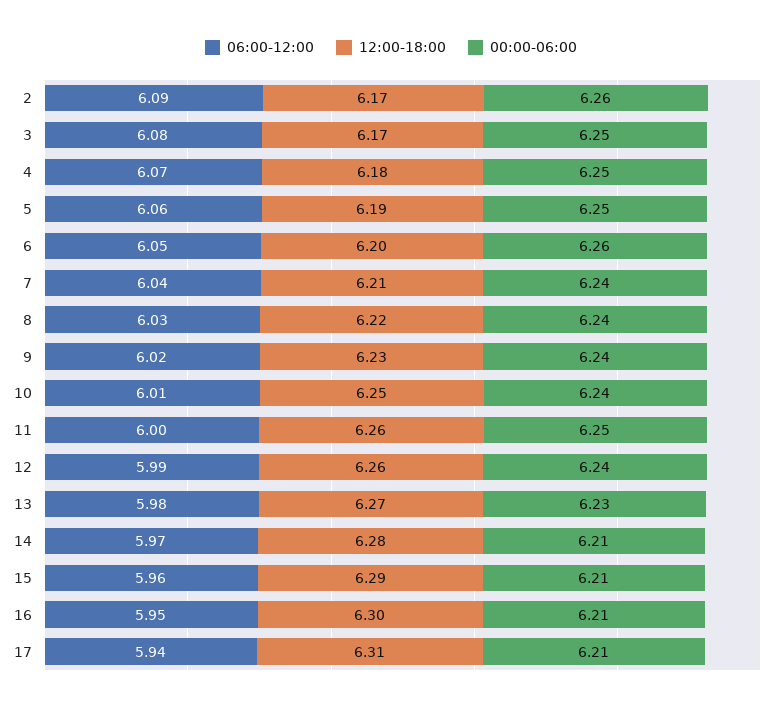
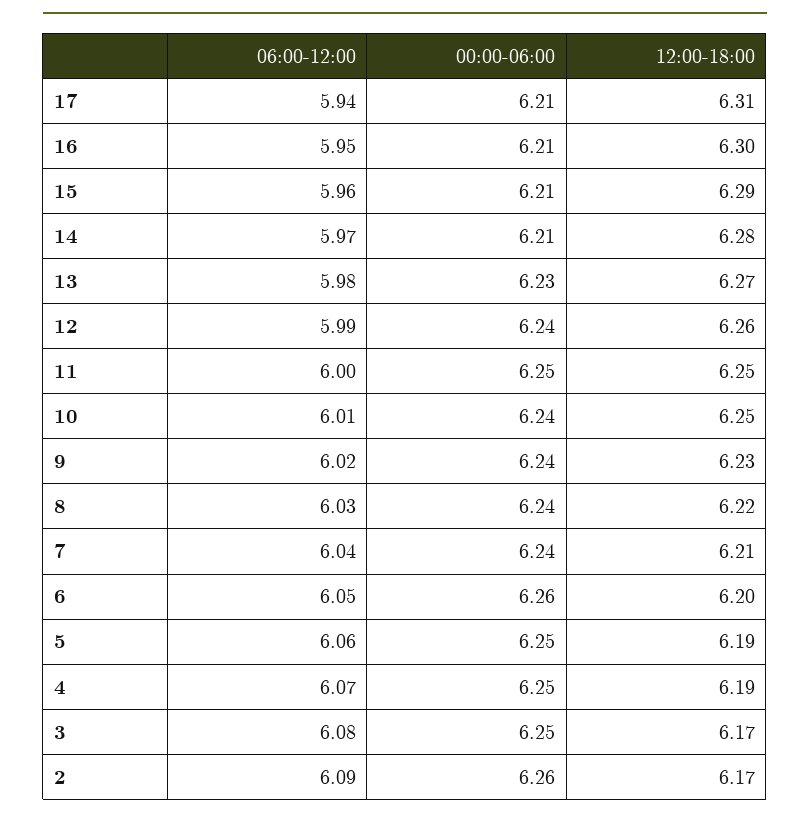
12:00-18:00, 4: 6.18 -> 6.19
12:00-18:00, 11: 6.26 -> 6.25

